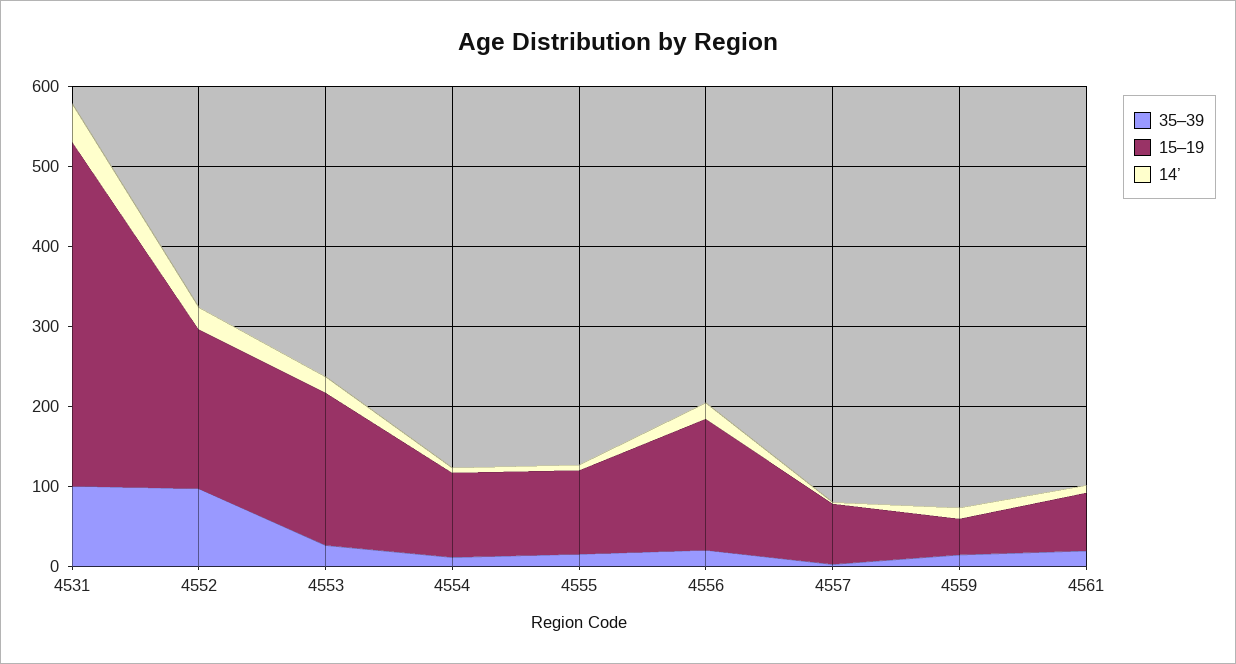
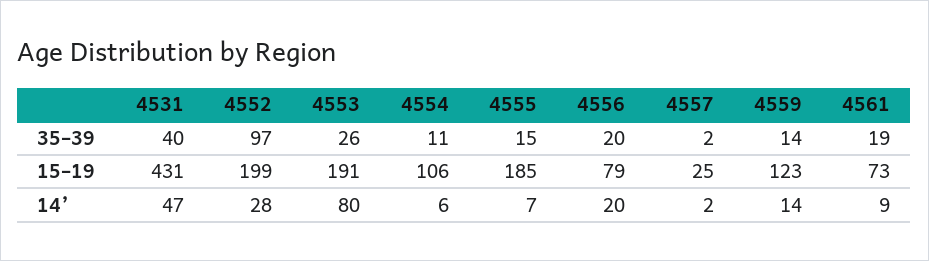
35–39, 4531: 100 -> 40
14’, 4553: 20 -> 80
15–19, 4555: 100 -> 185
15–19, 4556: 160 -> 79
15–19, 4557: 80 -> 25
15–19, 4559: 40 -> 123

